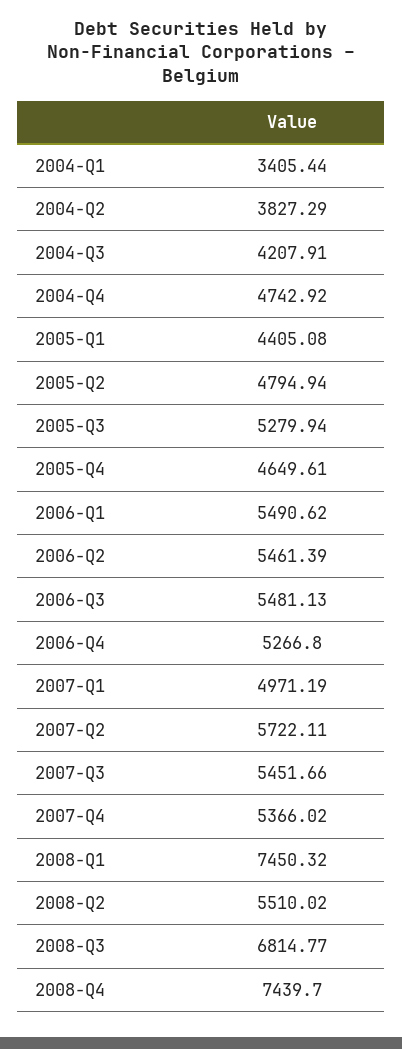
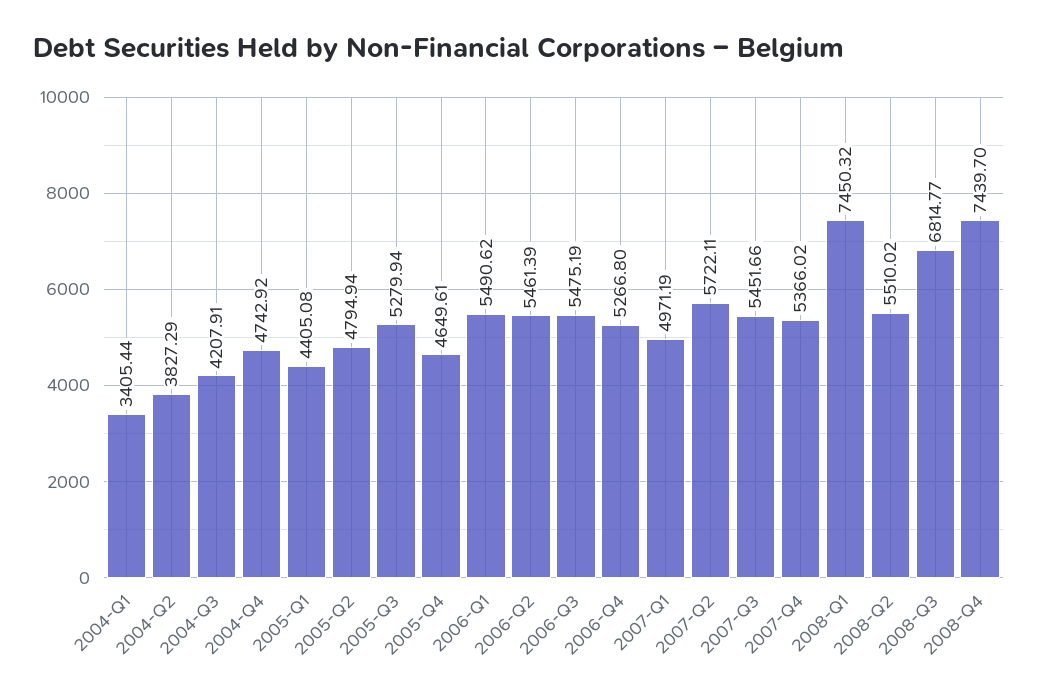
2006-Q3: 5481.13 -> 5475.19

